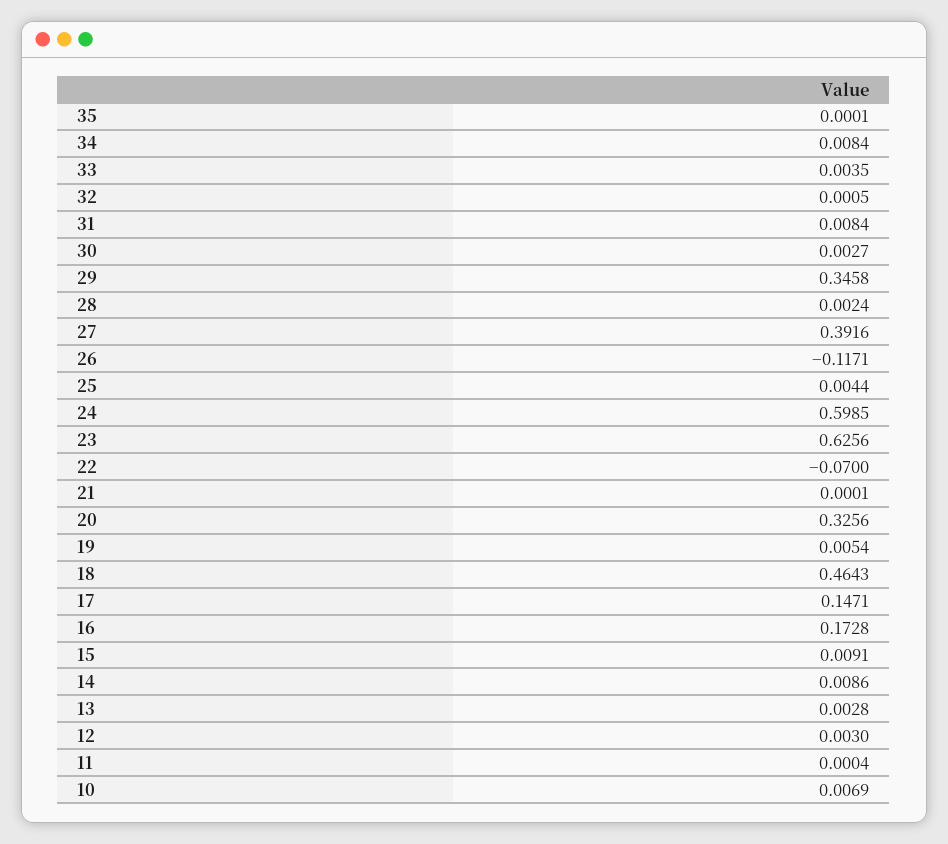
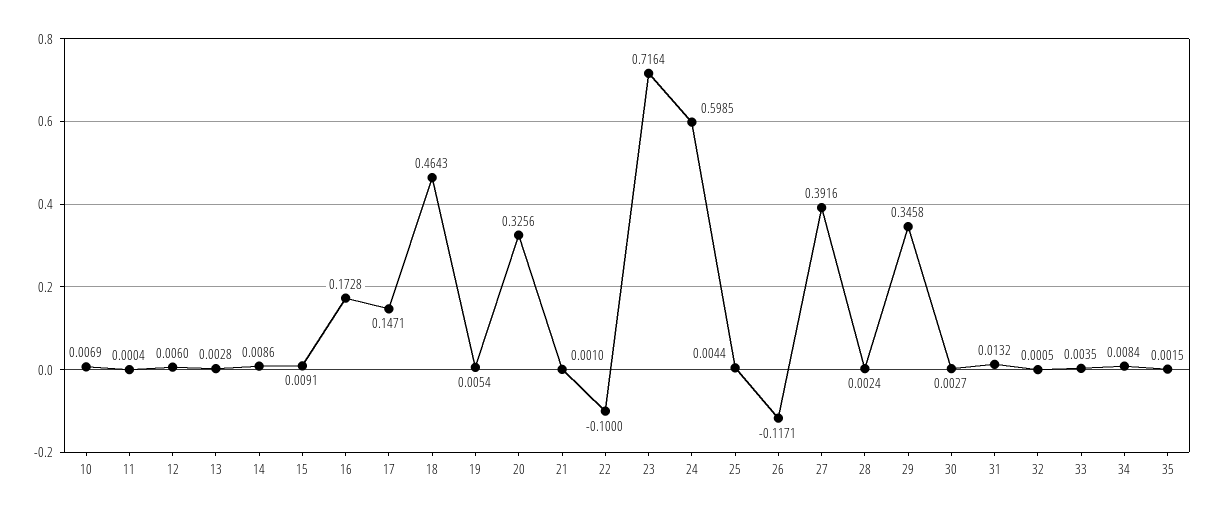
35: 0.0001 -> 0.0015
31: 0.0084 -> 0.0132
23: 0.6256 -> 0.7164
22: -0.07 -> -0.1
21: 0.0001 -> 0.001
12: 0.003 -> 0.006

